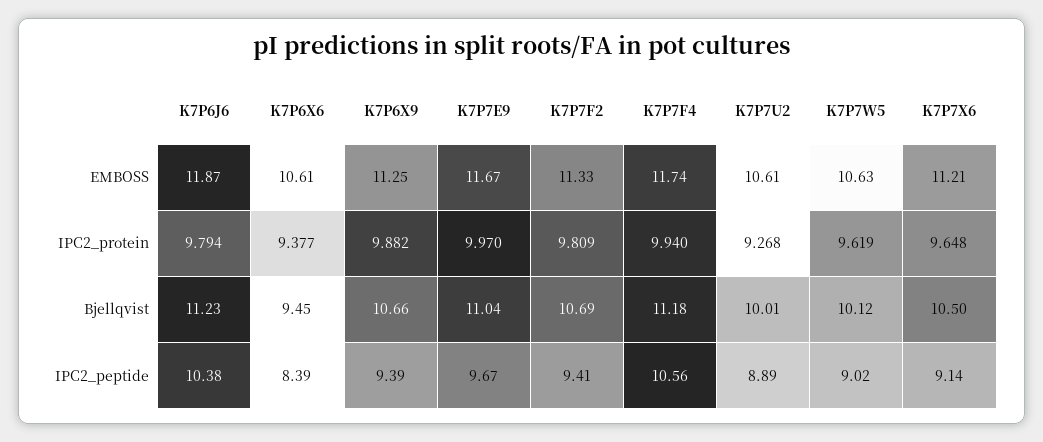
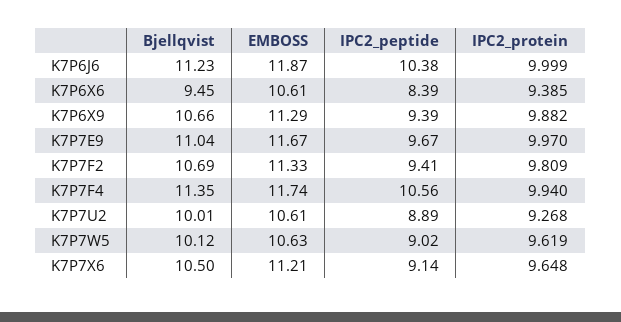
K7P6X9, EMBOSS: 11.25 -> 11.29
K7P6J6, IPC2_protein: 9.794 -> 9.999
K7P6X6, IPC2_protein: 9.377 -> 9.385
K7P7F4, Bjellqvist: 11.18 -> 11.35

